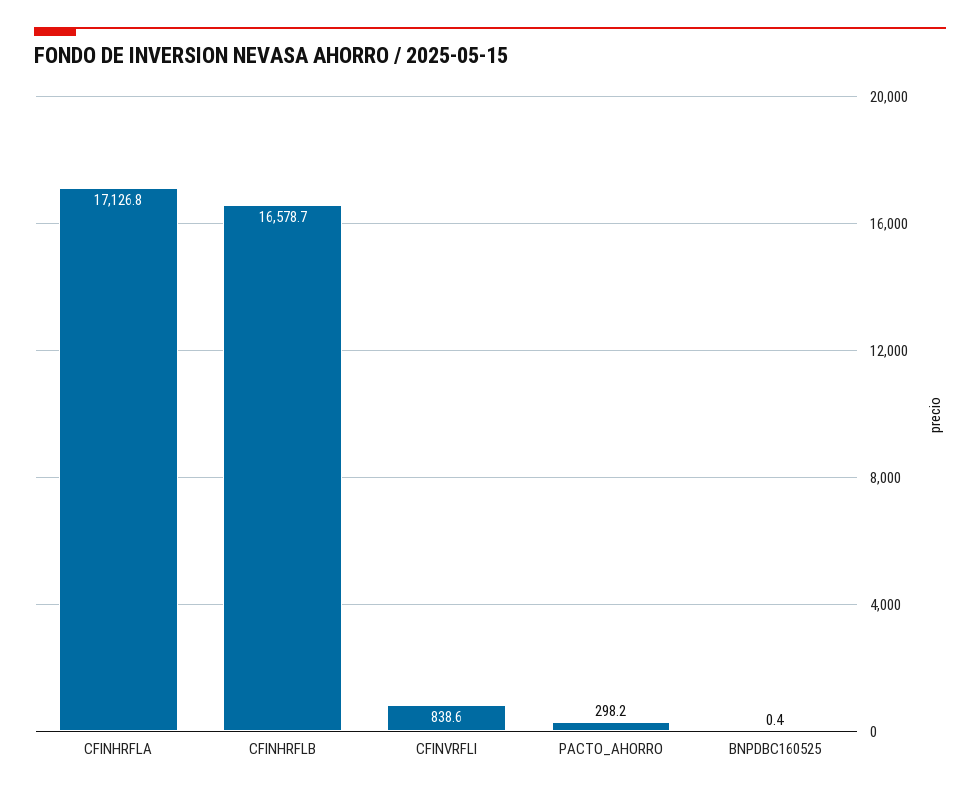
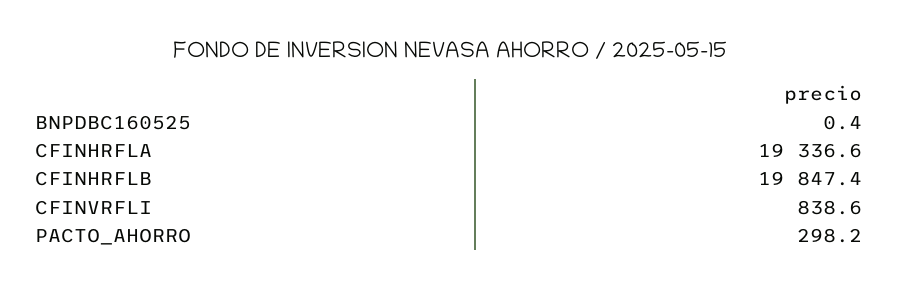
CFINHRFLA: 17126.8 -> 19336.6
CFINHRFLB: 16578.7 -> 19847.4

